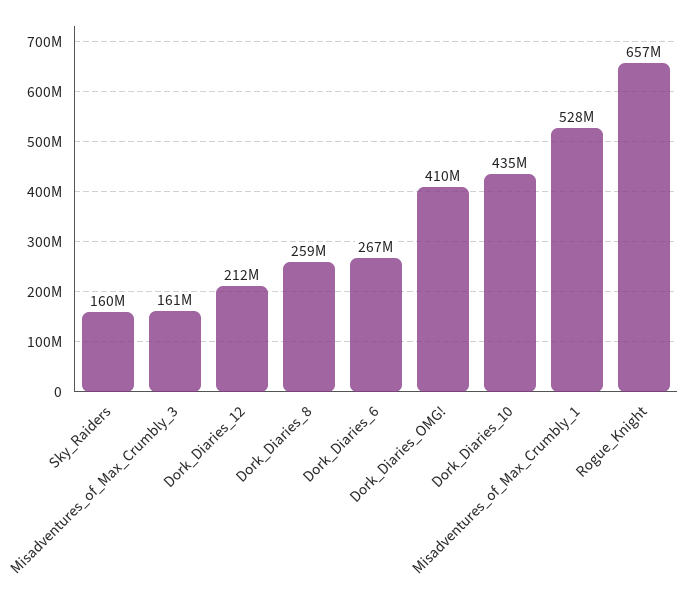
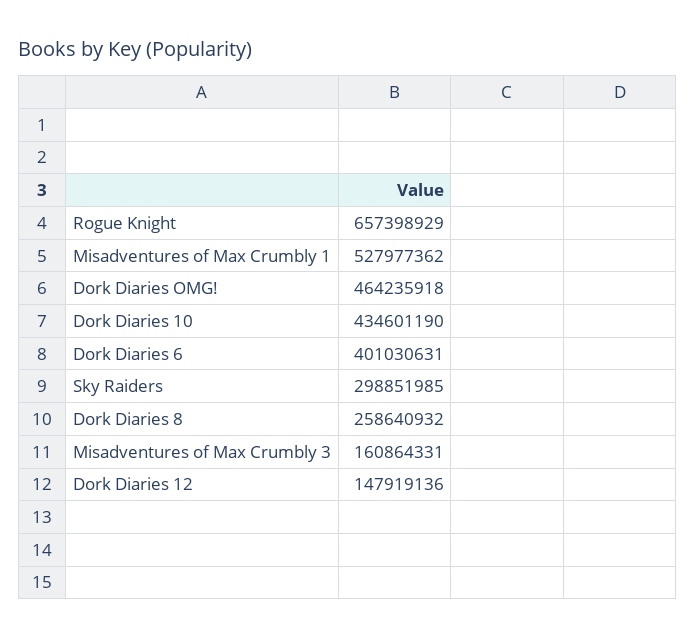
Sky_Raiders: 160000000 -> 298851985
Dork_Diaries_12: 212000000 -> 147919136
Dork_Diaries_6: 267000000 -> 401030631
Dork_Diaries_OMG!: 410000000 -> 464235918

